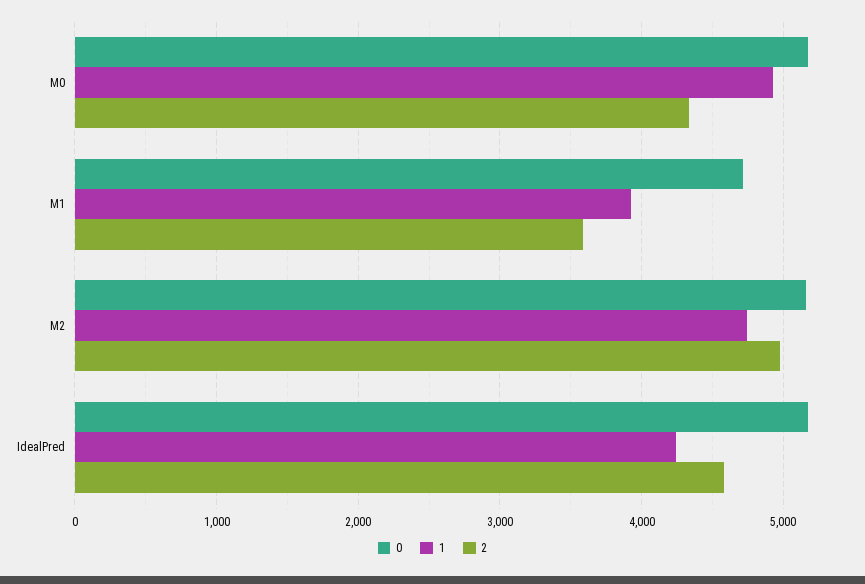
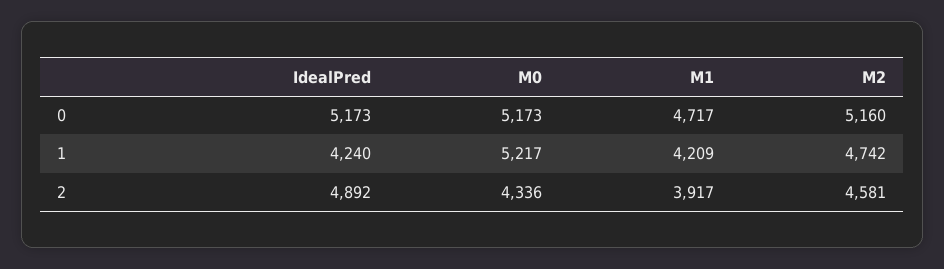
1, M0: 4900 -> 5217
1, M1: 3900 -> 4209
2, M1: 3600 -> 3917
2, M2: 5000 -> 4581
2, IdealPred: 4600 -> 4892

